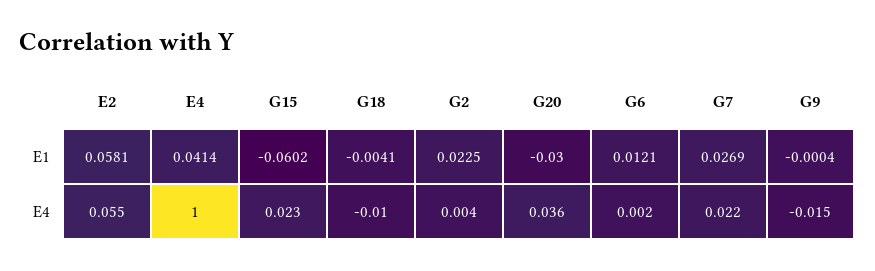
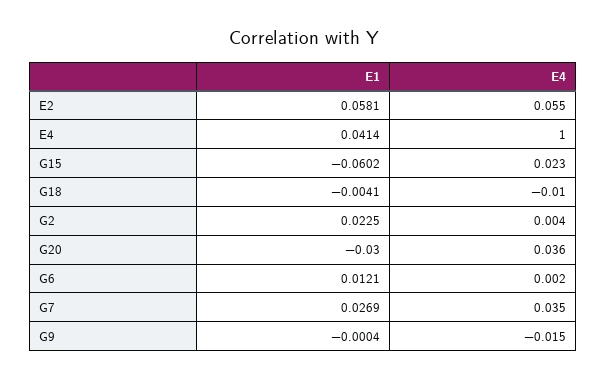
G7, E4: 0.022 -> 0.035

